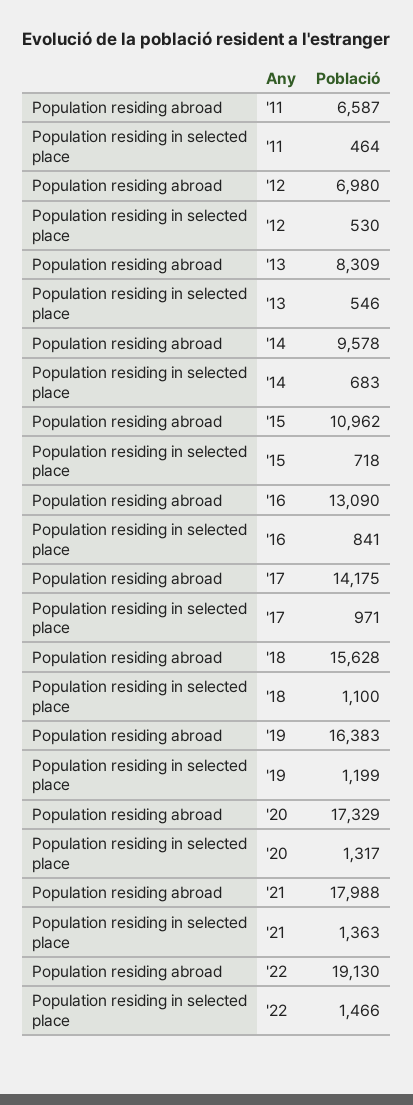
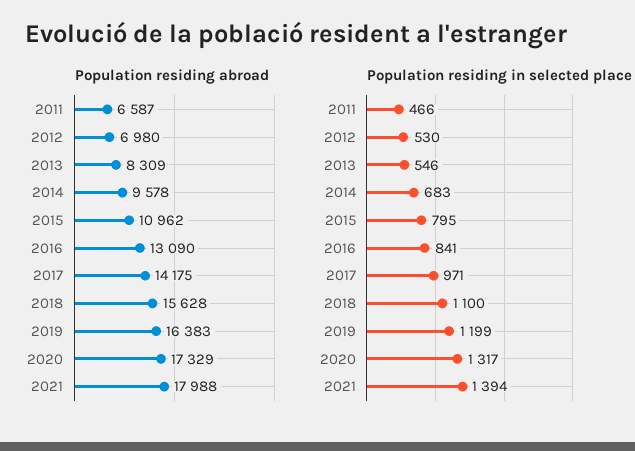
Population residing in selected place, '11: 464 -> 466
Population residing in selected place, '15: 718 -> 795
Population residing in selected place, '21: 1363 -> 1394
Population residing abroad, '22: 19130 -> none
Population residing in selected place, '22: 1466 -> none

